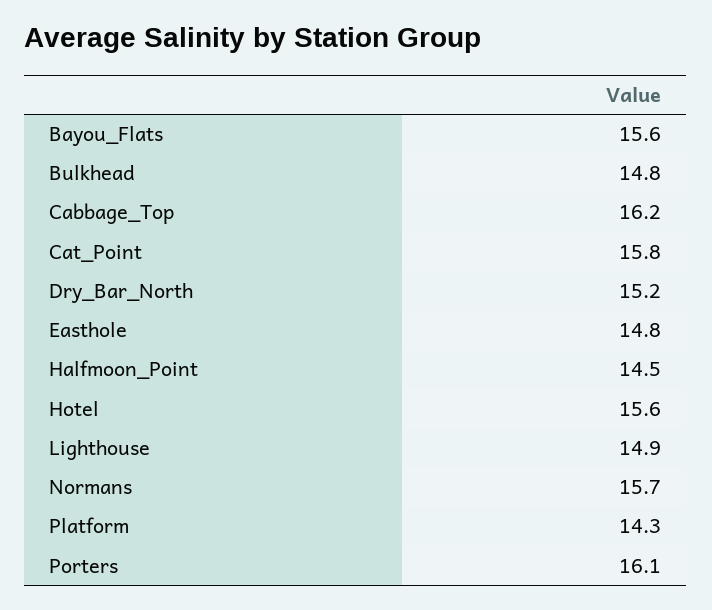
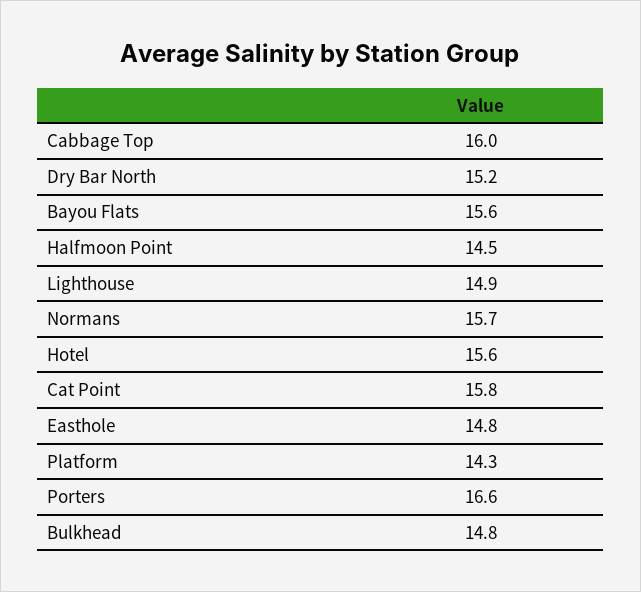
Cabbage_Top: 16.2 -> 16
Porters: 16.1 -> 16.6

